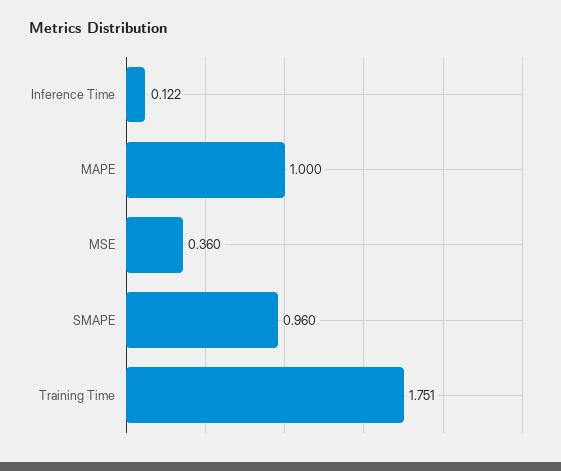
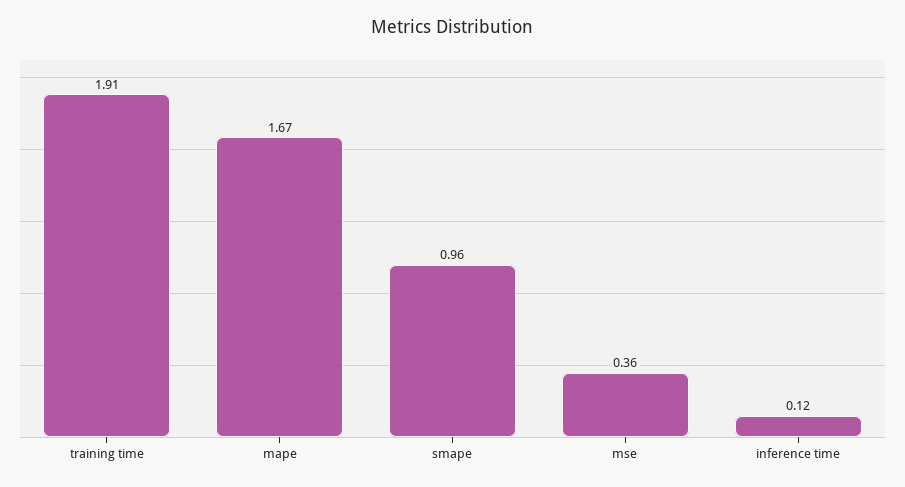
MAPE: 1 -> 1.67
Training Time: 1.751 -> 1.91

